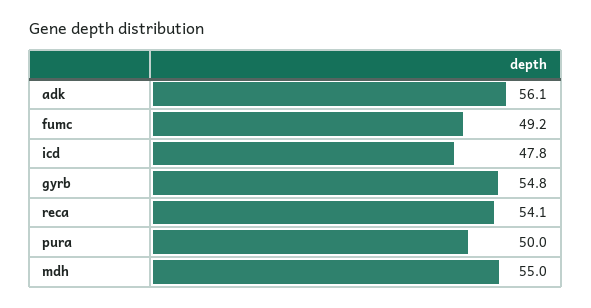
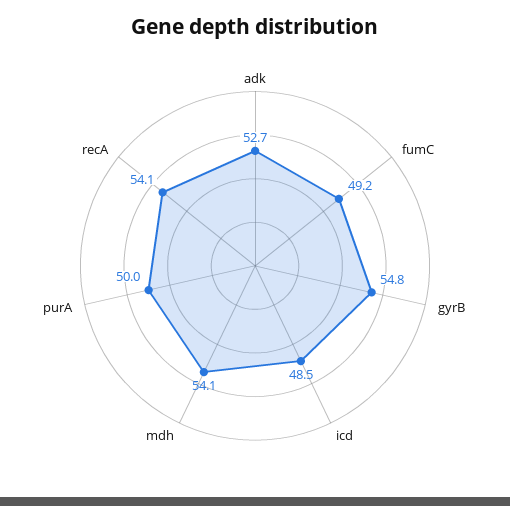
adk: 56.1 -> 52.7
icd: 47.8 -> 48.5
mdh: 55 -> 54.1

